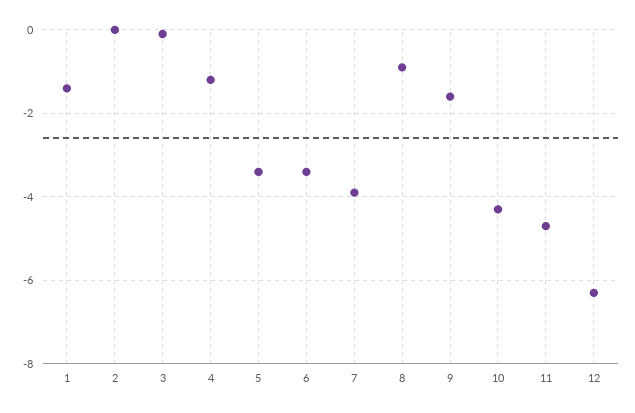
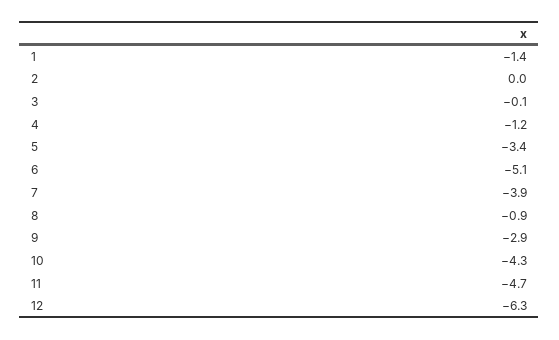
6: -3.5 -> -5.1
9: -1.5 -> -2.9

